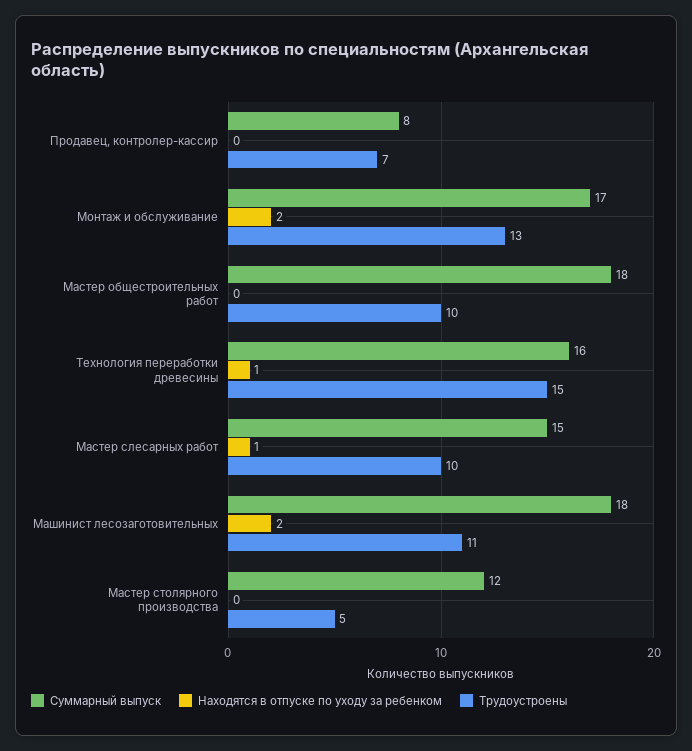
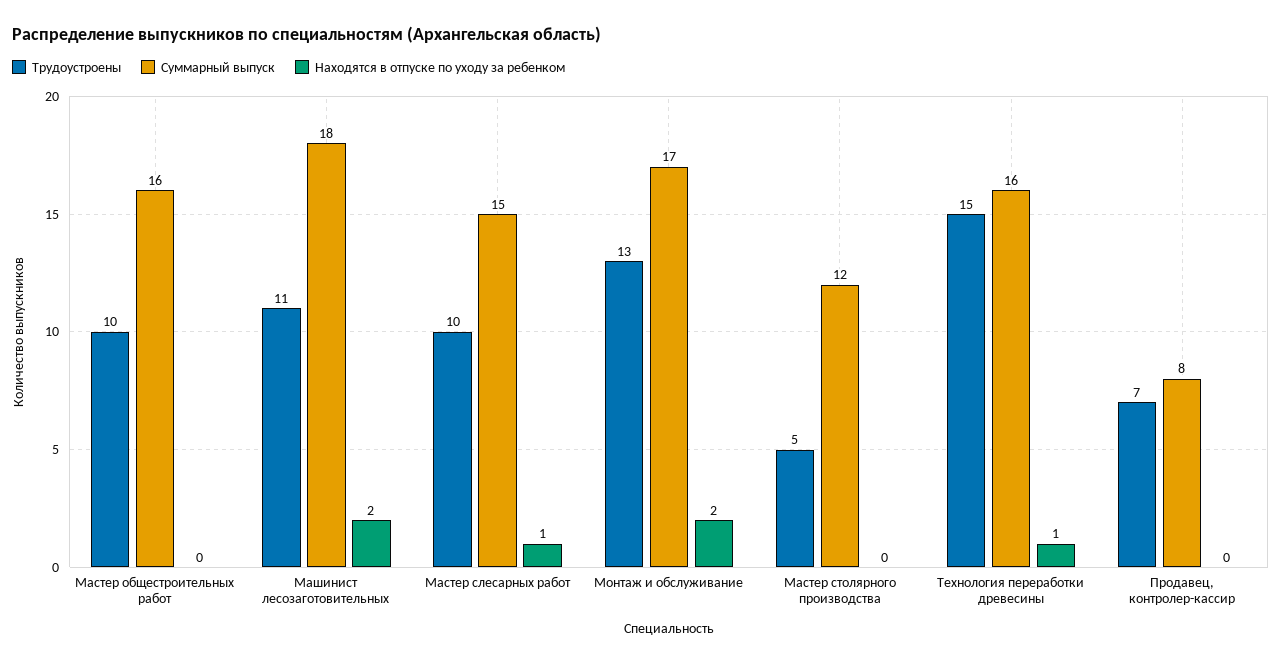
Суммарный выпуск, Мастер общестроительных работ: 18 -> 16

